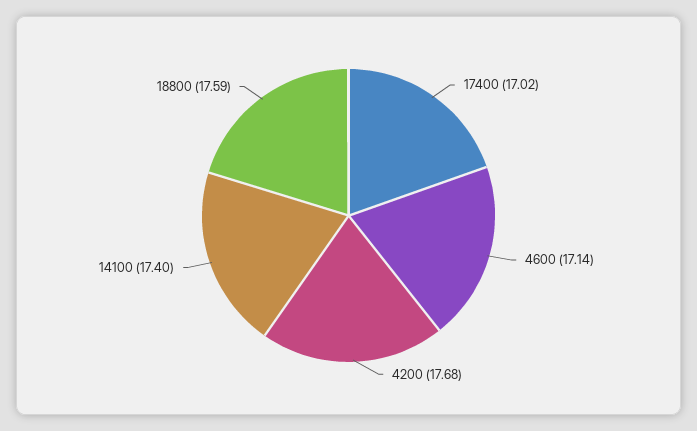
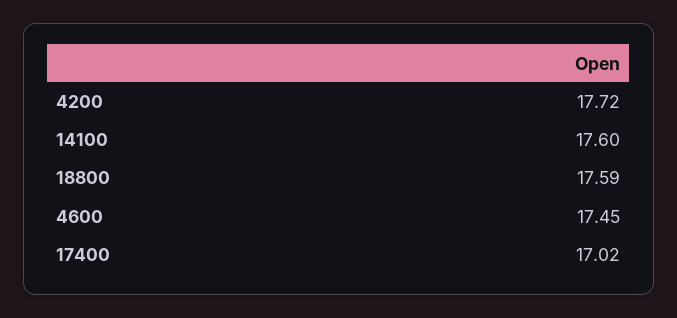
4600: 17.14 -> 17.45
4200: 17.68 -> 17.72
14100: 17.4 -> 17.6

